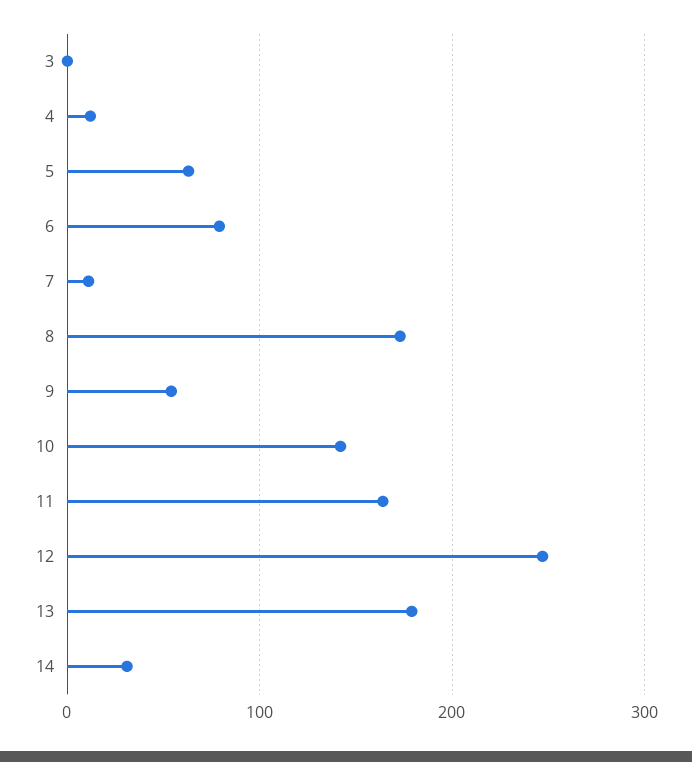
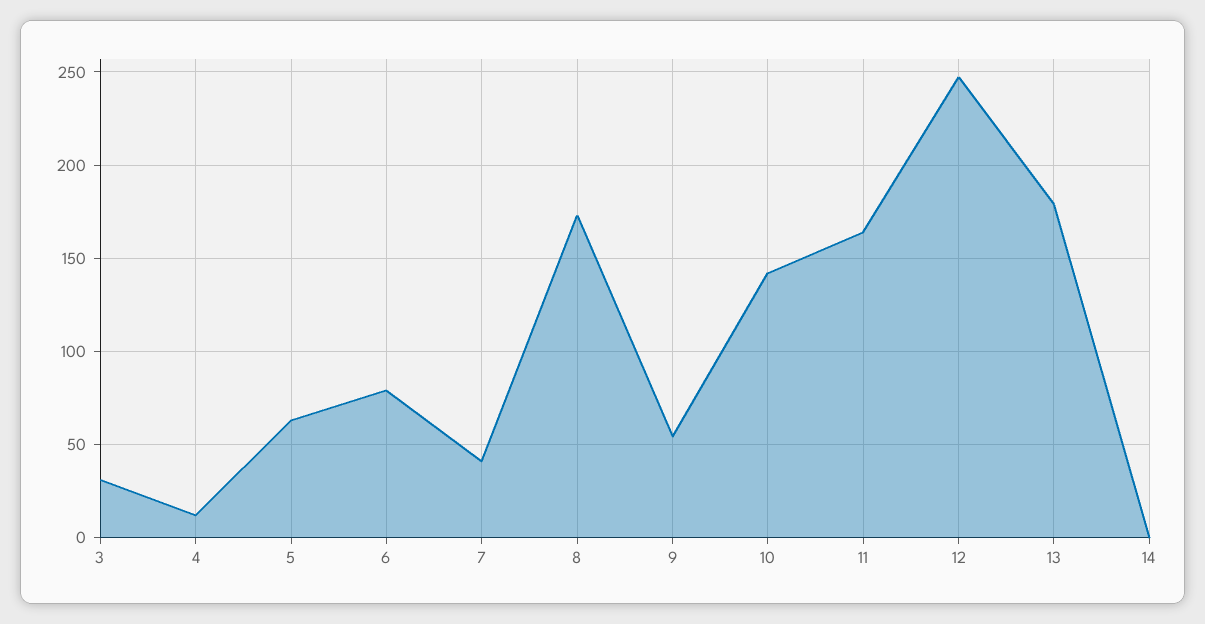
3: 0 -> 30
7: 10 -> 40
14: 30 -> 0

